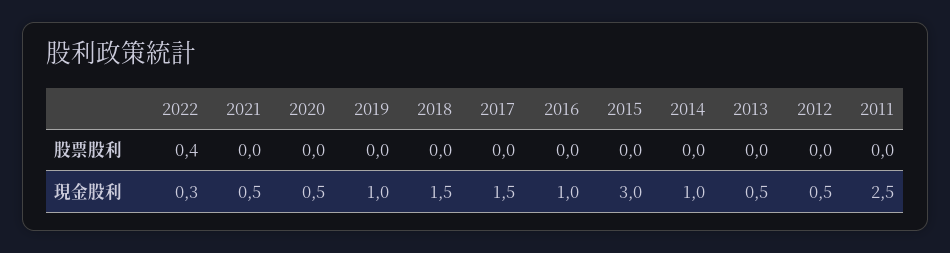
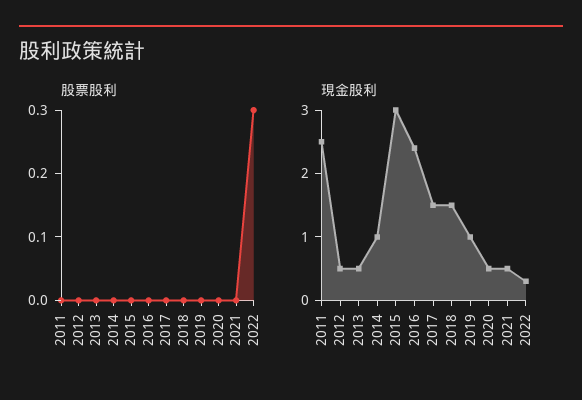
股票股利, 2022: 0.4 -> 0.3
現金股利, 2016: 1 -> 2.5

